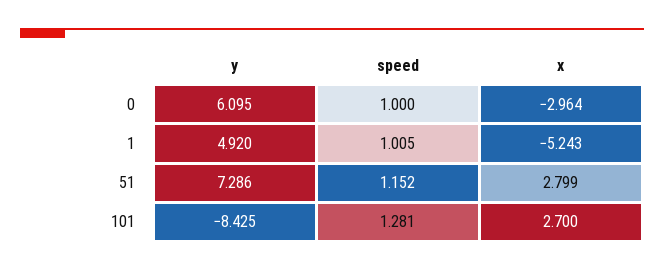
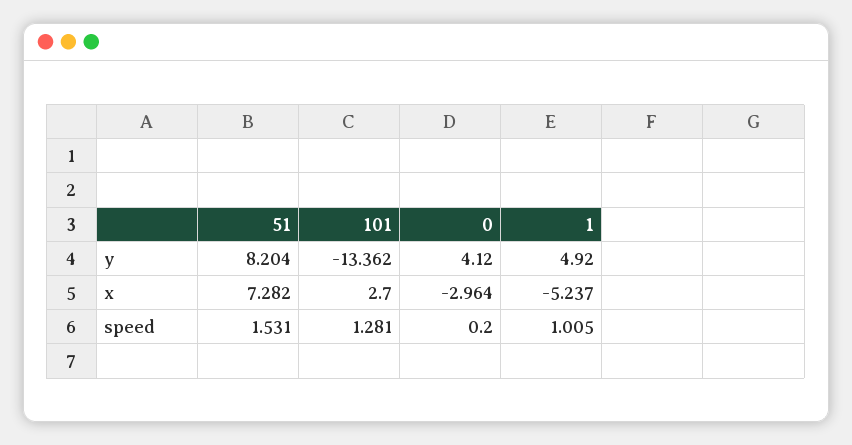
y, 0: 6.095 -> 4.12
speed, 0: 1 -> 0.2
x, 1: -5.243 -> -5.237
y, 51: 7.286 -> 8.204
speed, 51: 1.152 -> 1.531
x, 51: 2.799 -> 7.282
y, 101: -8.425 -> -13.362

